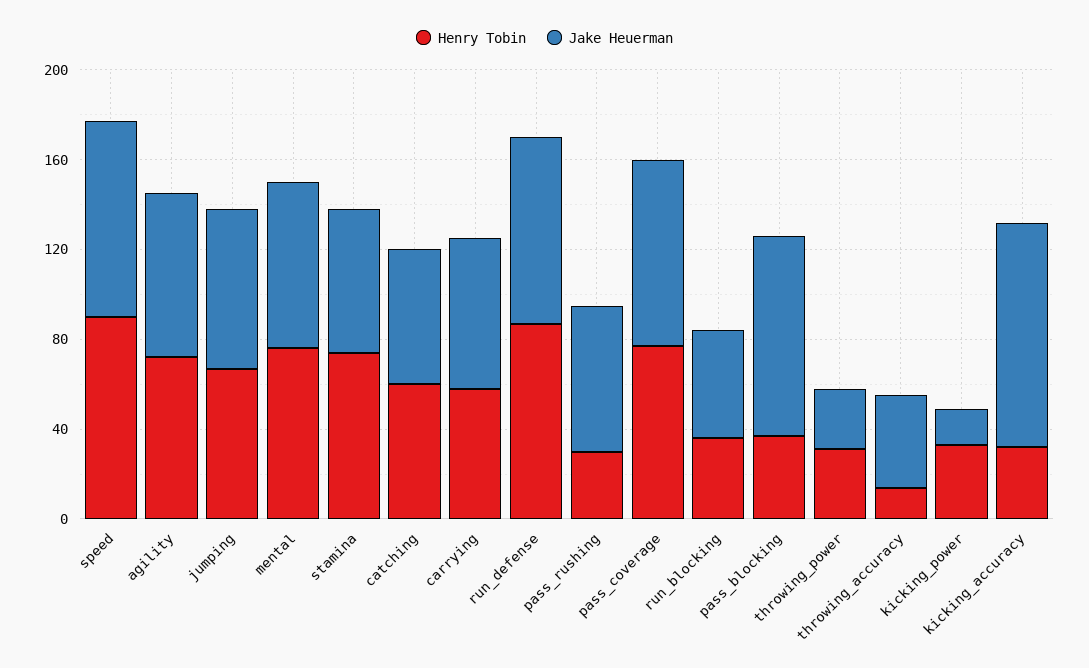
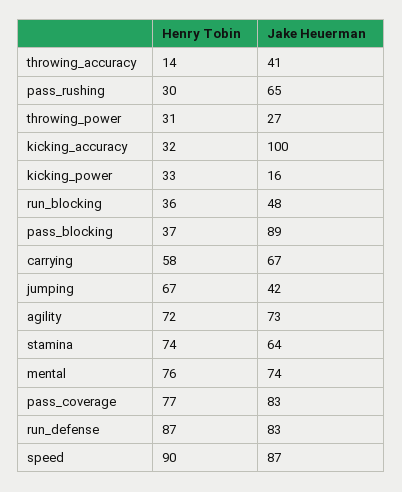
Jake Heuerman, jumping: 70 -> 42
Henry Tobin, catching: 60 -> none
Jake Heuerman, catching: 60 -> none

